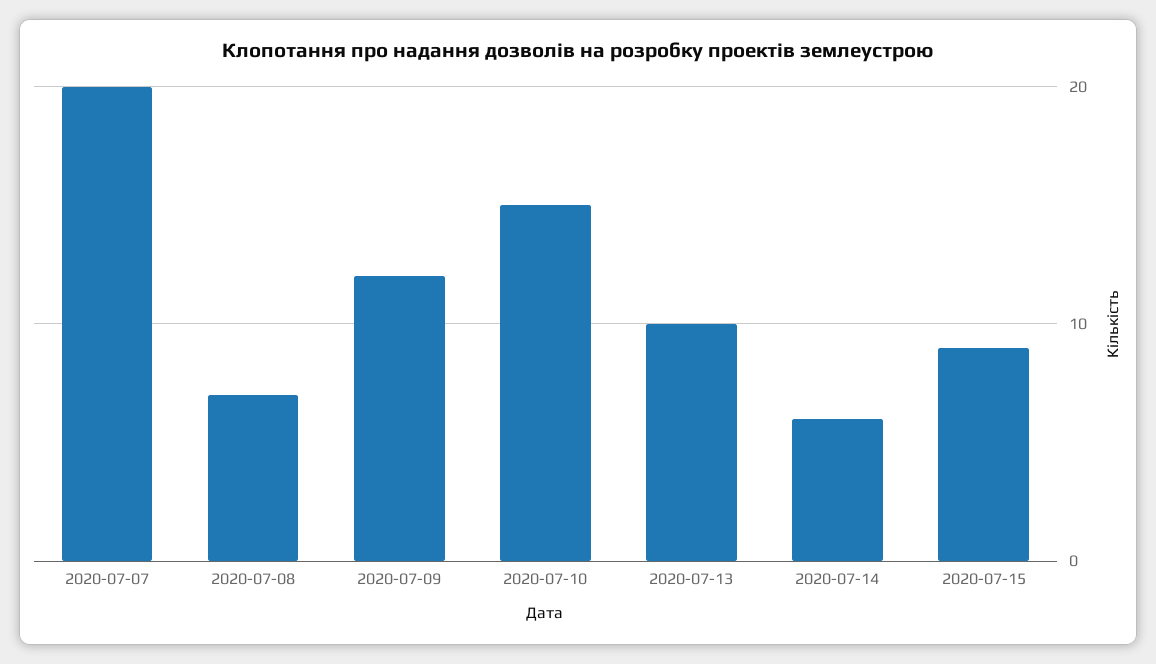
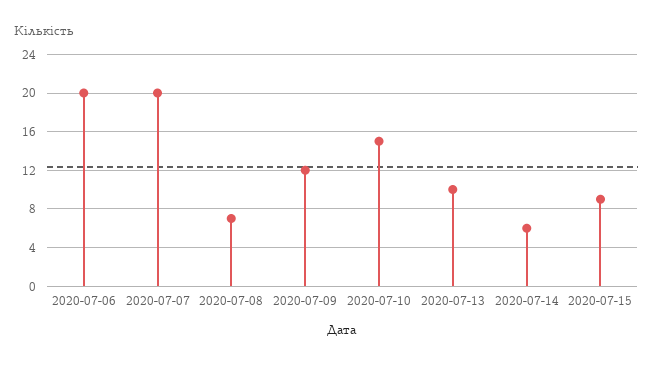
2020-07-06: none -> 20

